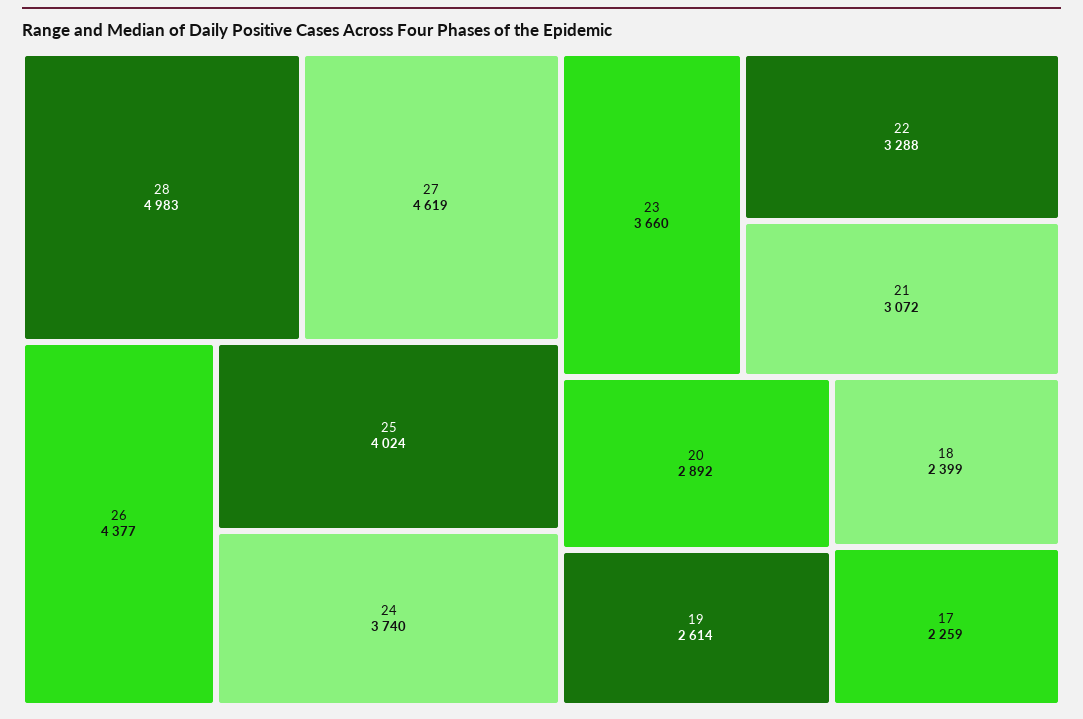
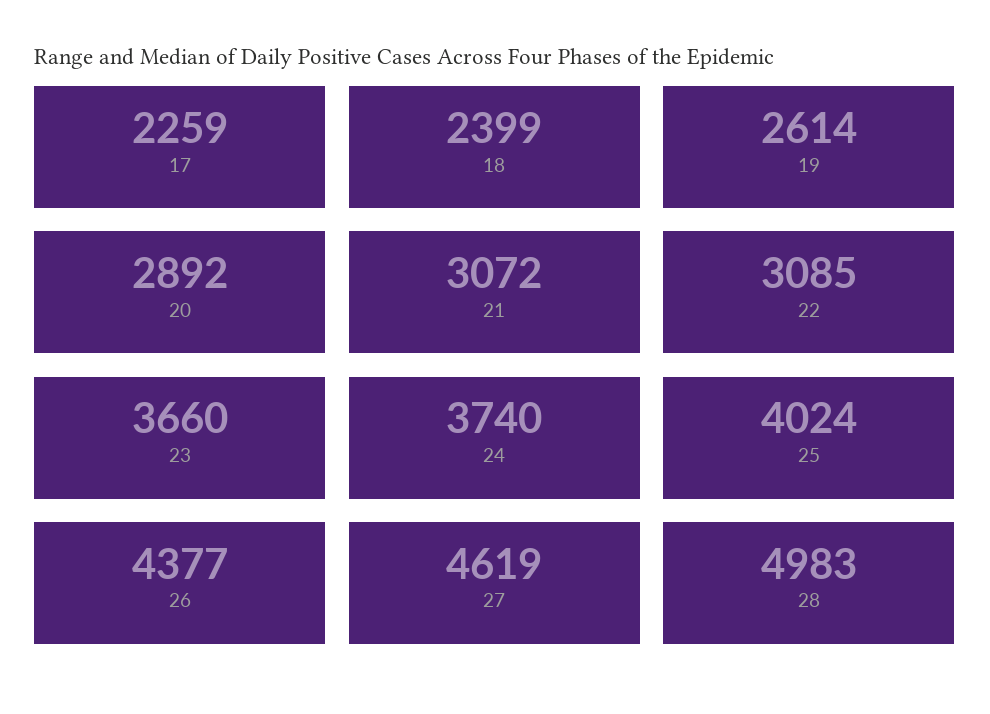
22: 3288 -> 3085

